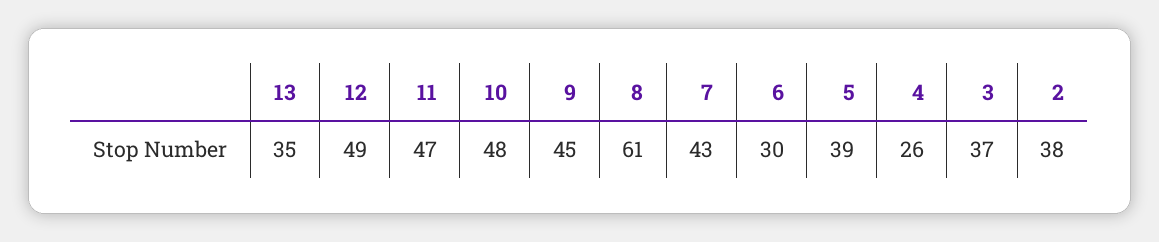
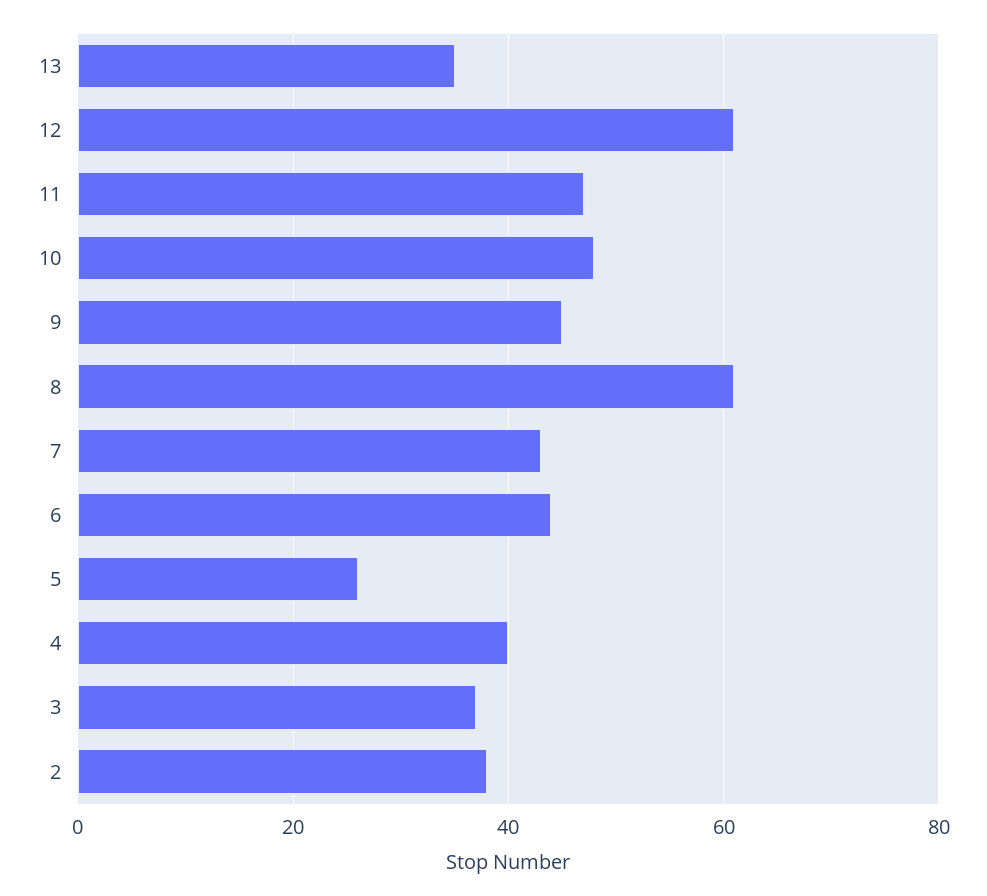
12: 49 -> 60
6: 30 -> 45
5: 39 -> 25
4: 26 -> 40

